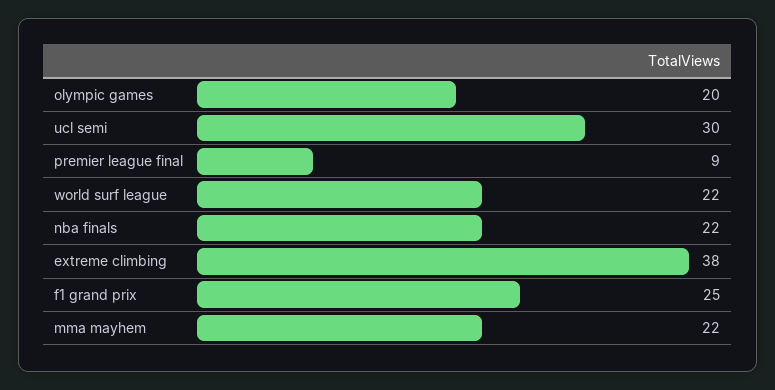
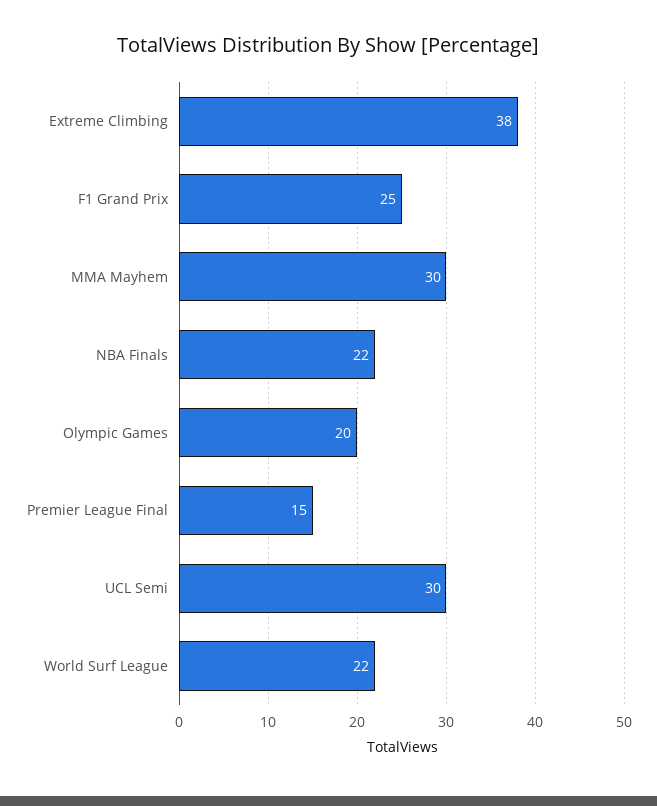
premier league final: 9 -> 15
mma mayhem: 22 -> 30

